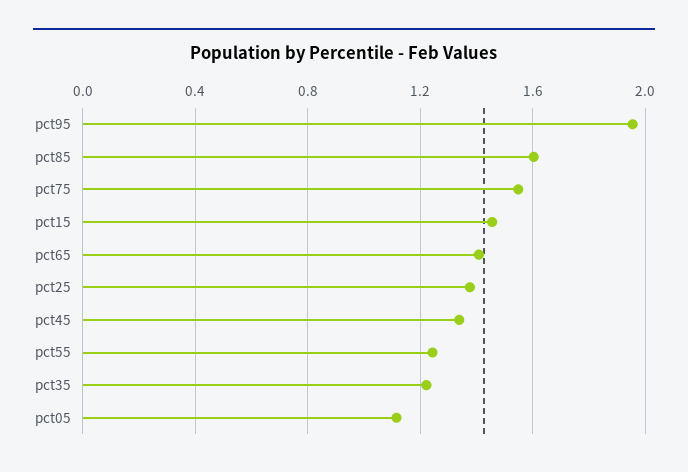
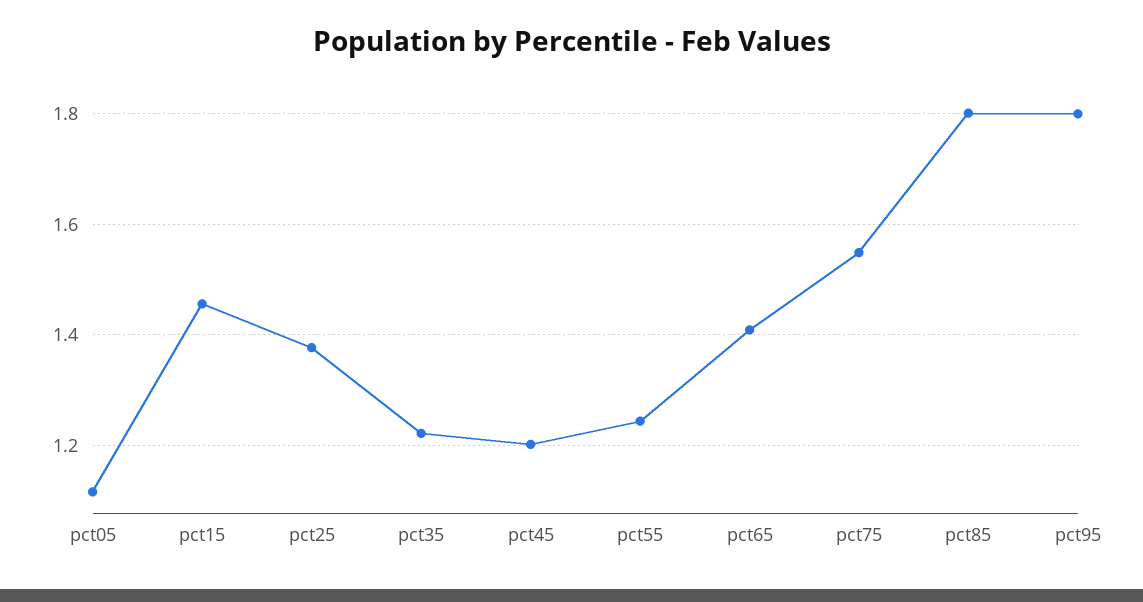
pct95: 1.95 -> 1.8
pct85: 1.6 -> 1.8
pct45: 1.35 -> 1.2

